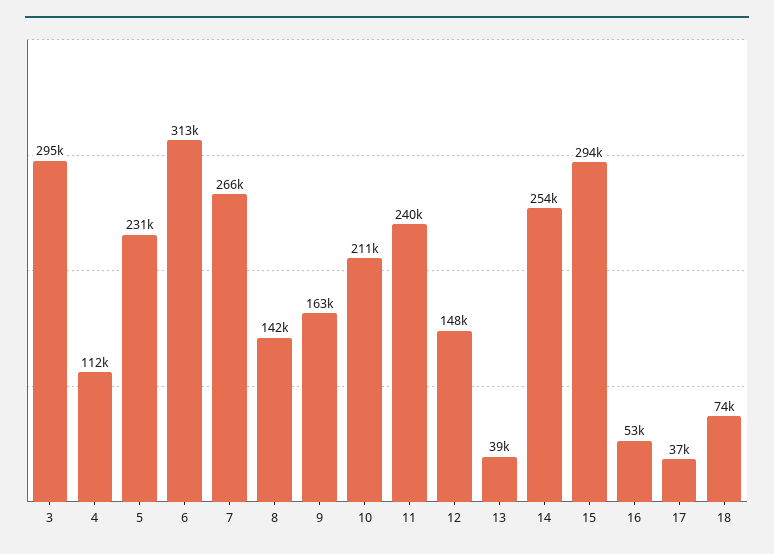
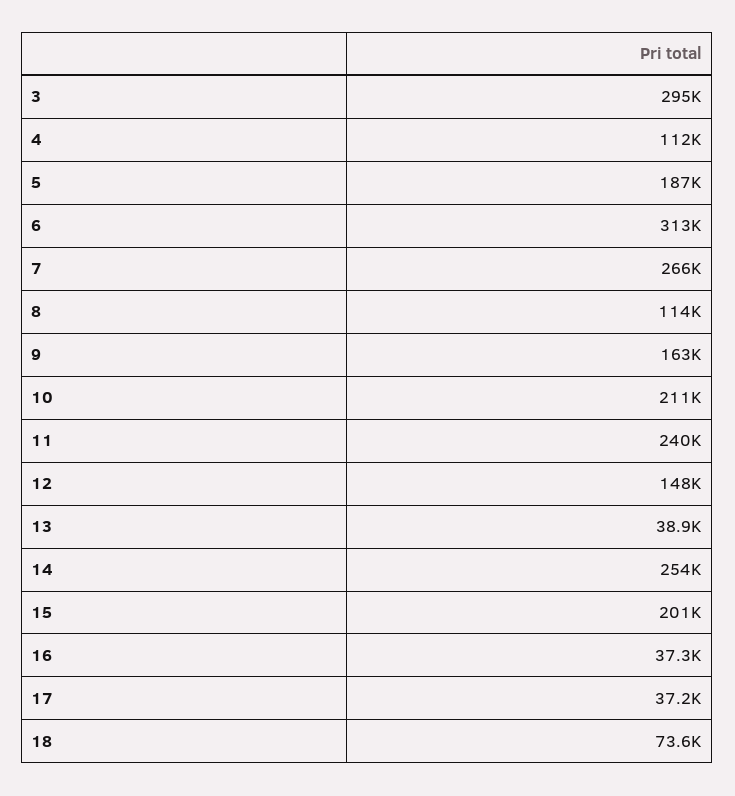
5: 231000 -> 187000
8: 142000 -> 114000
15: 294000 -> 201000
16: 53000 -> 37300

